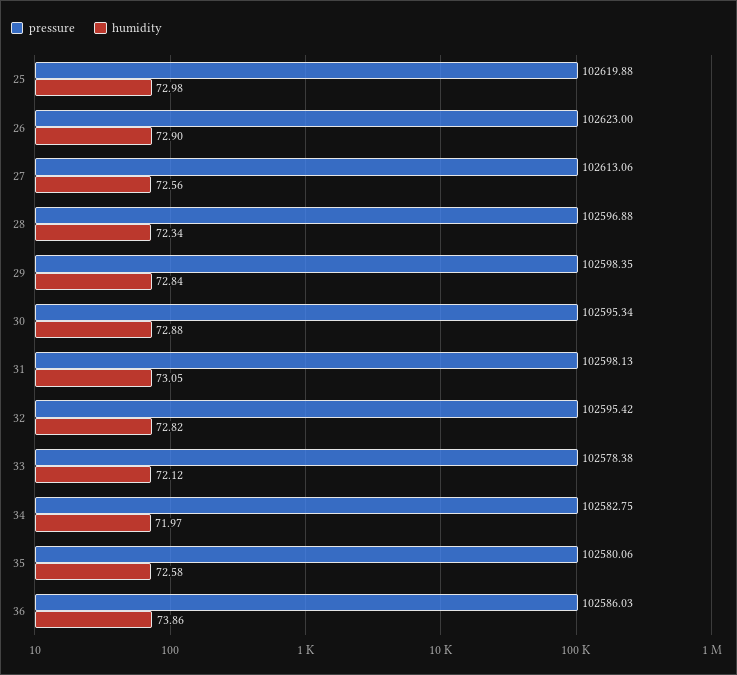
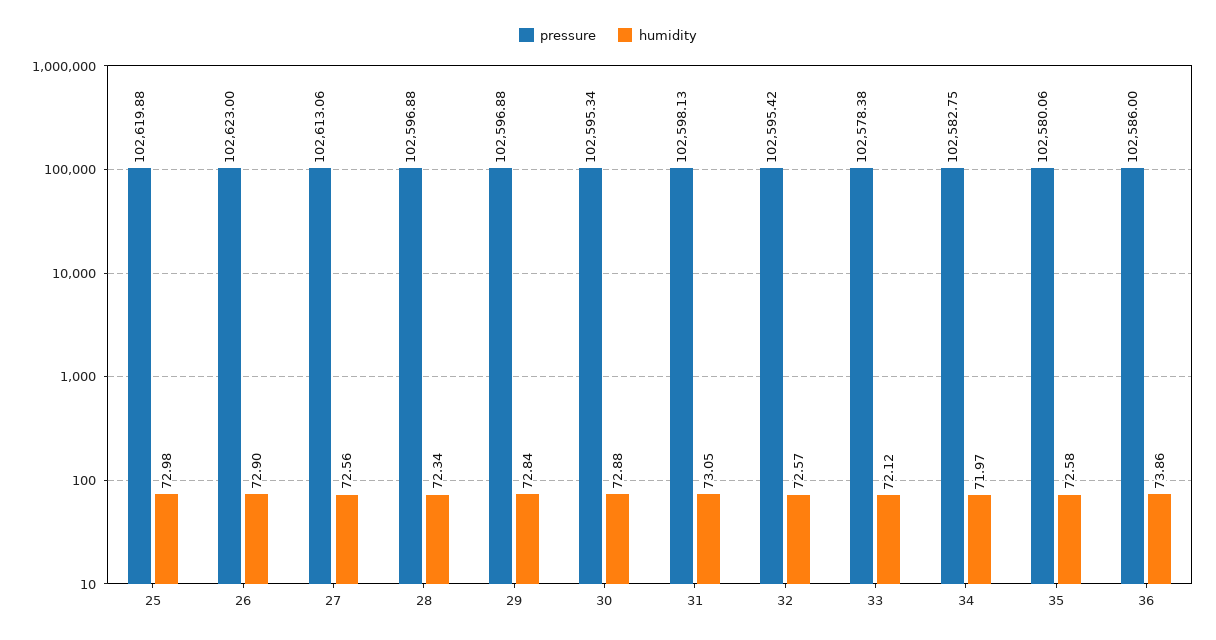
pressure, 29: 102598.35 -> 102596.88
humidity, 32: 72.82 -> 72.57
pressure, 36: 102586.03 -> 102586

